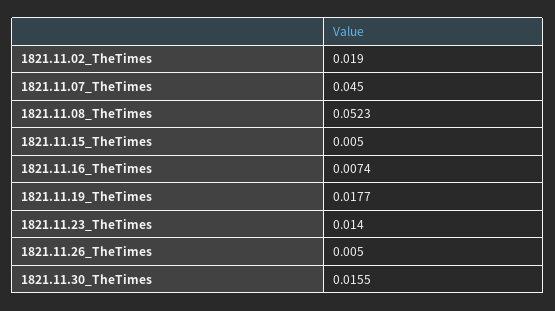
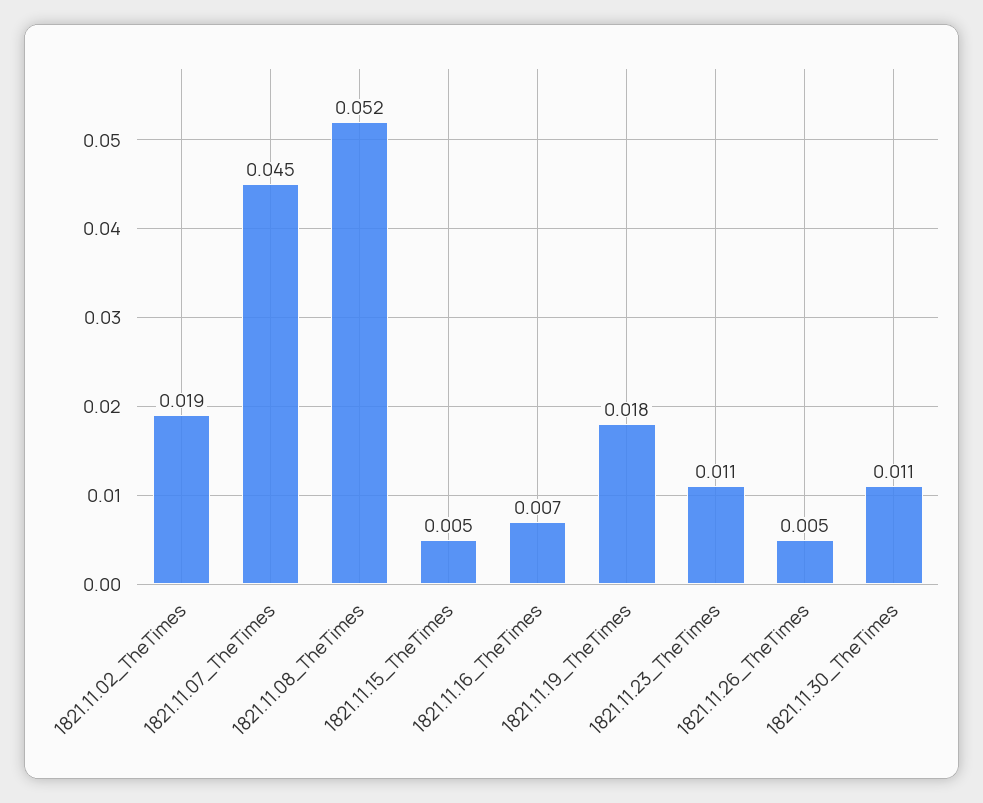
1821.11.23_TheTimes: 0.014 -> 0.011
1821.11.30_TheTimes: 0.0155 -> 0.011

